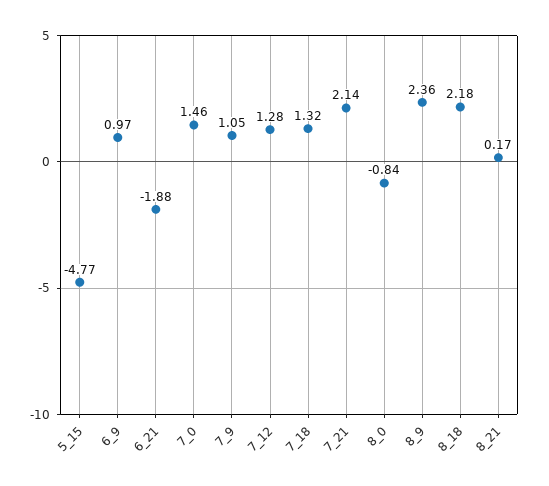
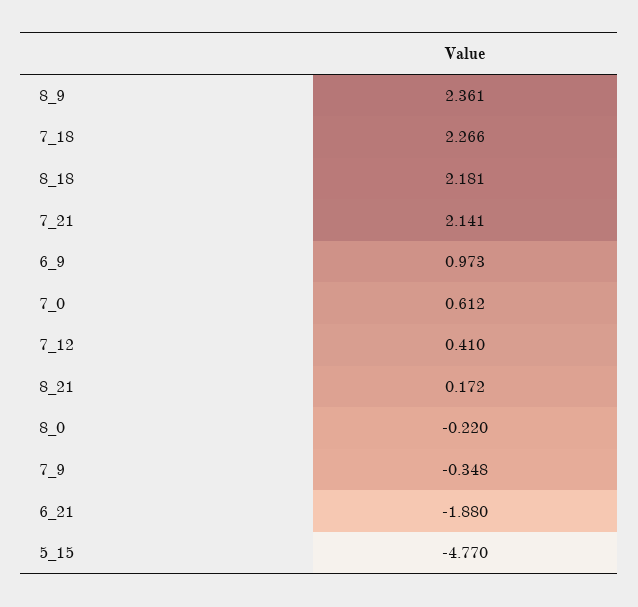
7_0: 1.46 -> 0.612
7_9: 1.05 -> -0.348
7_12: 1.28 -> 0.41
7_18: 1.32 -> 2.266
8_0: -0.84 -> -0.22

